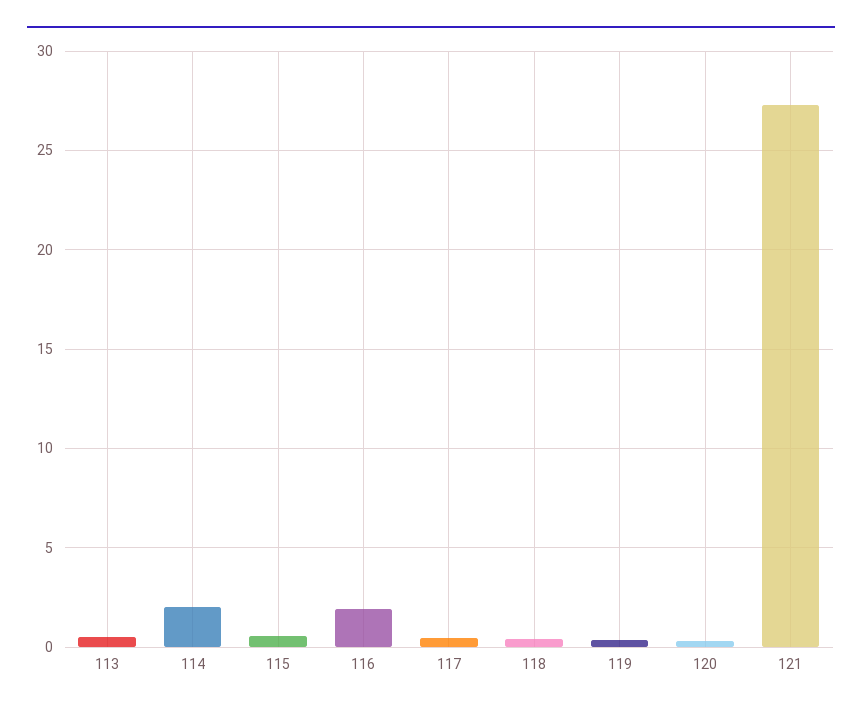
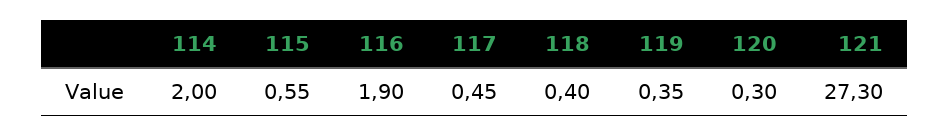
113: 0.5 -> none

